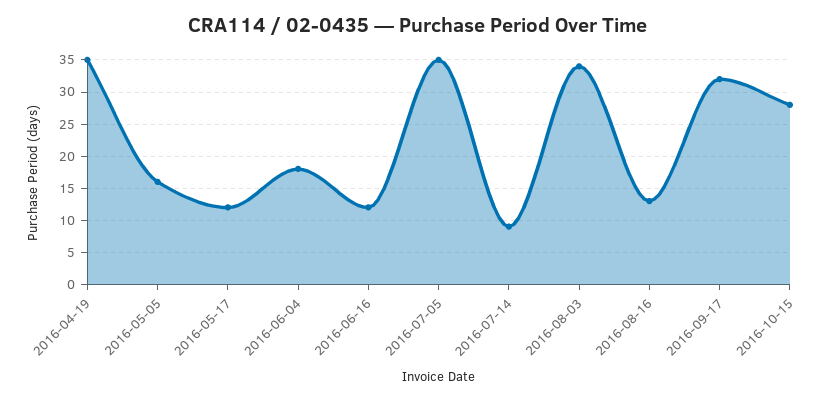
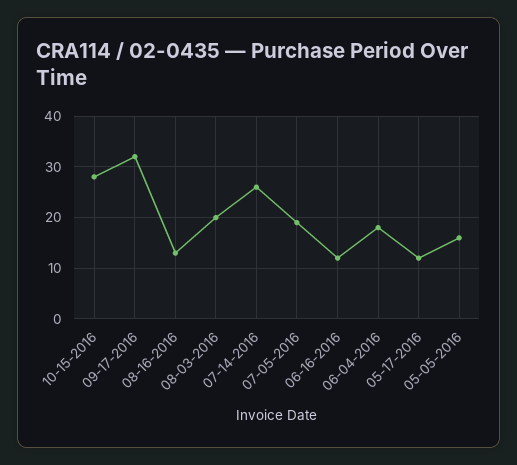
2016-04-19: 35 -> none
2016-07-05: 35 -> 20
2016-07-14: 9 -> 25
2016-08-03: 34 -> 20

